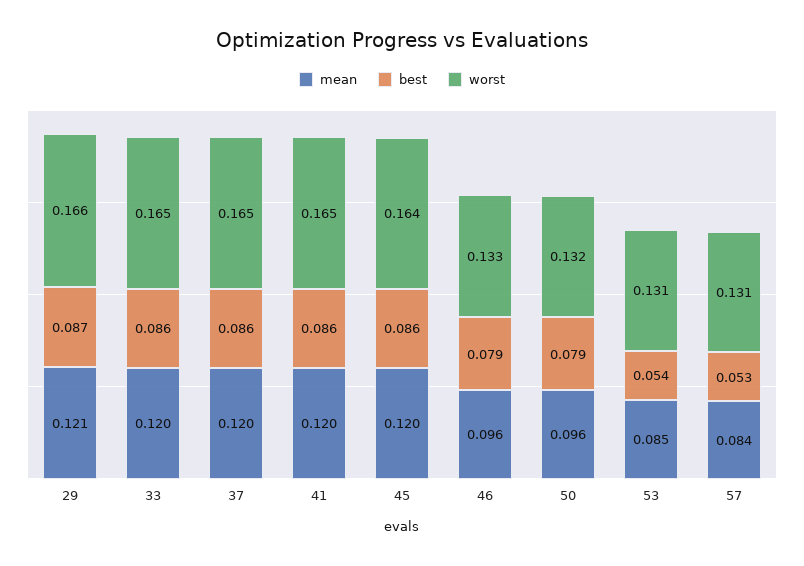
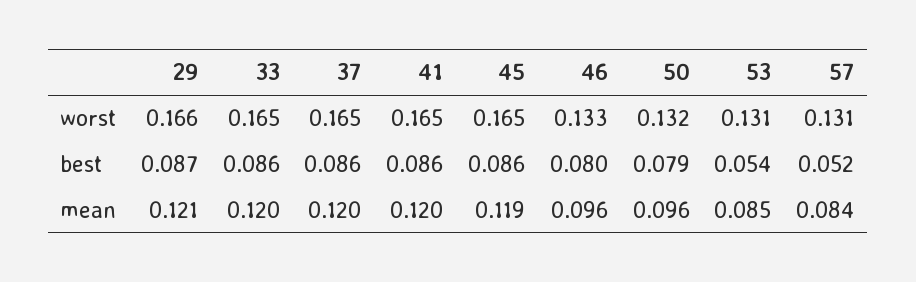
mean, 45: 0.12 -> 0.119
worst, 45: 0.164 -> 0.165
best, 46: 0.079 -> 0.08
best, 57: 0.053 -> 0.052

